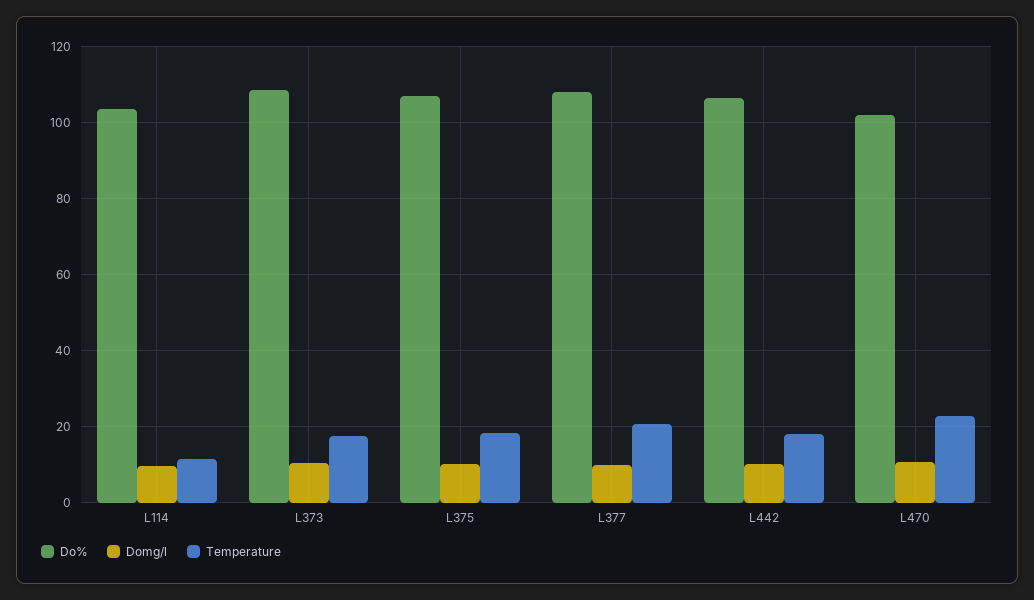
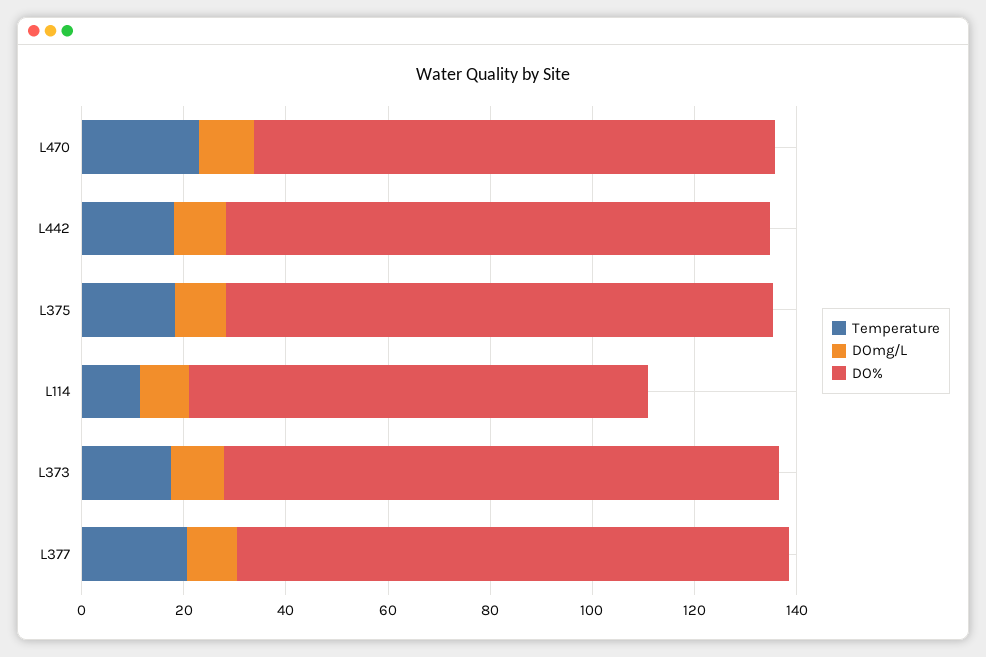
Do%, L114: 104 -> 90

